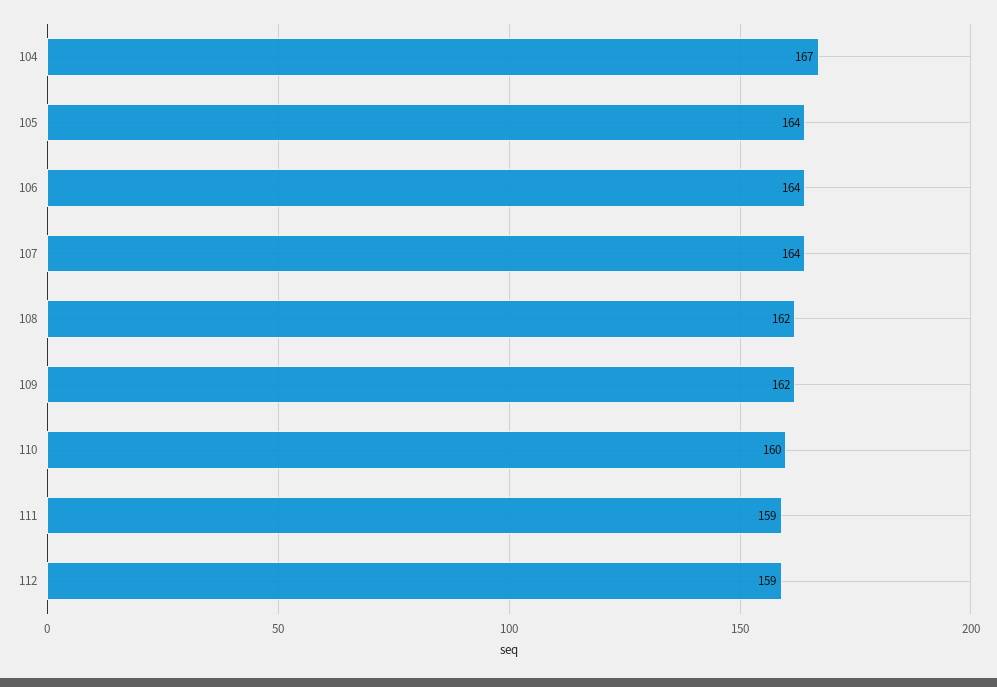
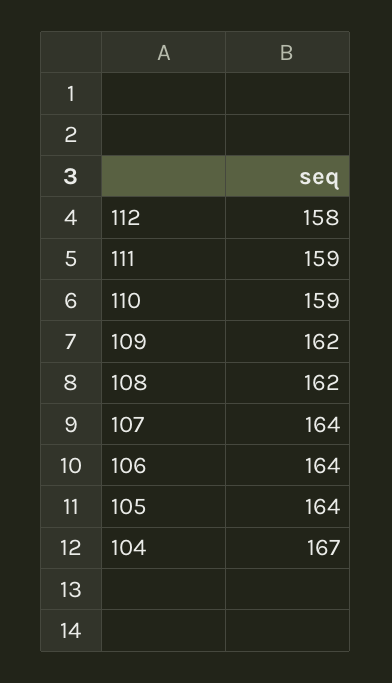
110: 160 -> 159
112: 159 -> 158

